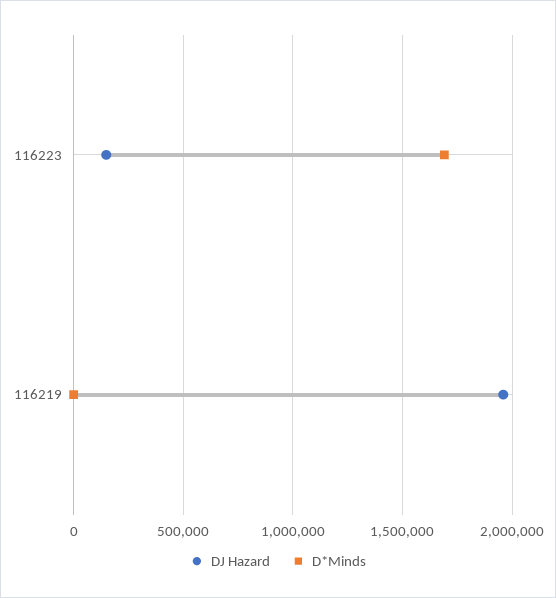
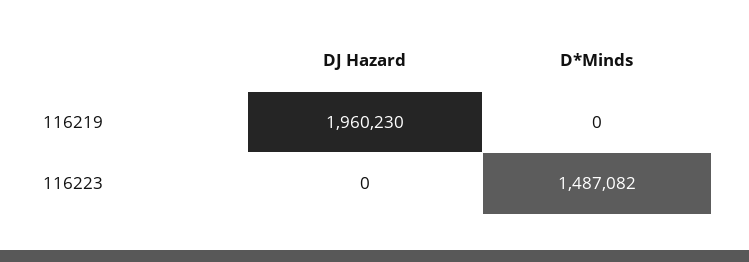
DJ Hazard, 116223: 150000 -> 0
D*Minds, 116223: 1700000 -> 1487082

